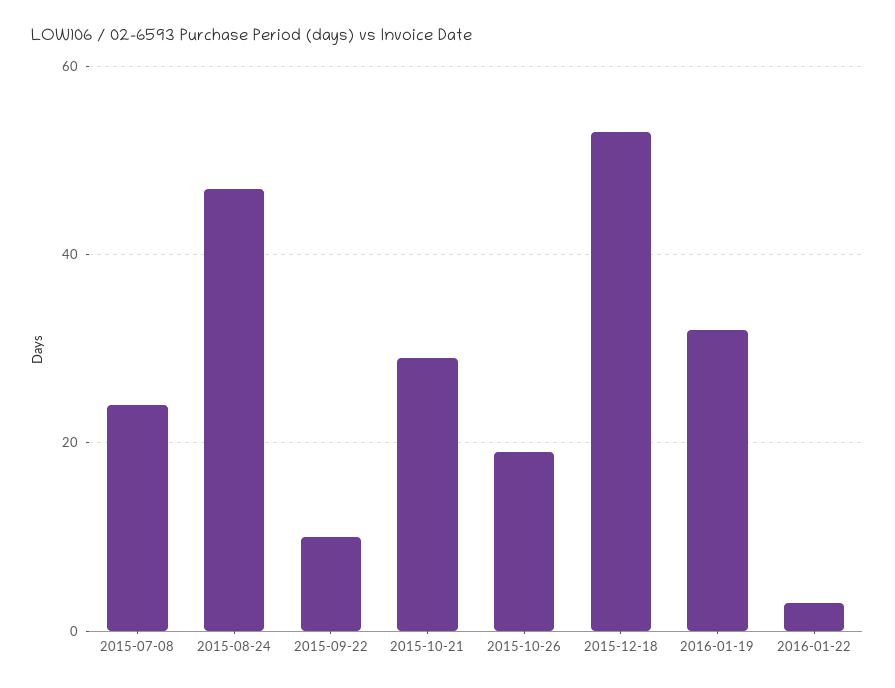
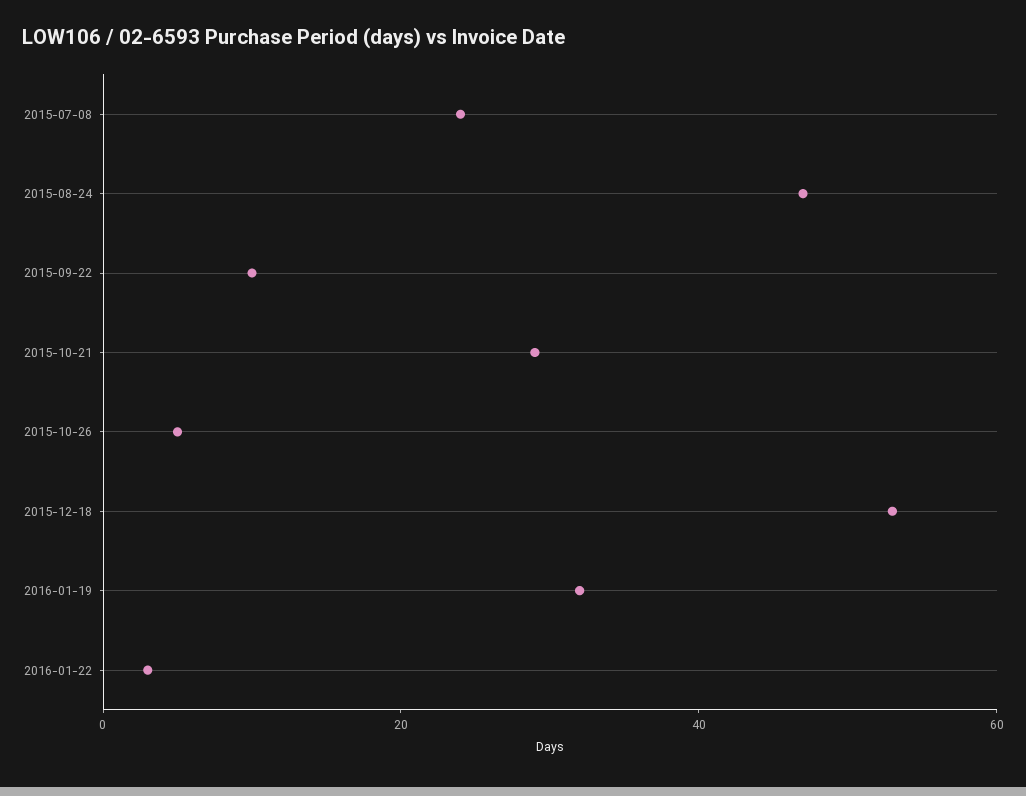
2015-10-26: 20 -> 5

